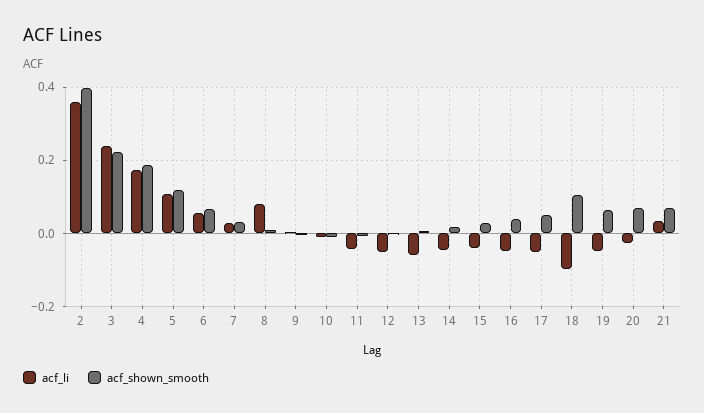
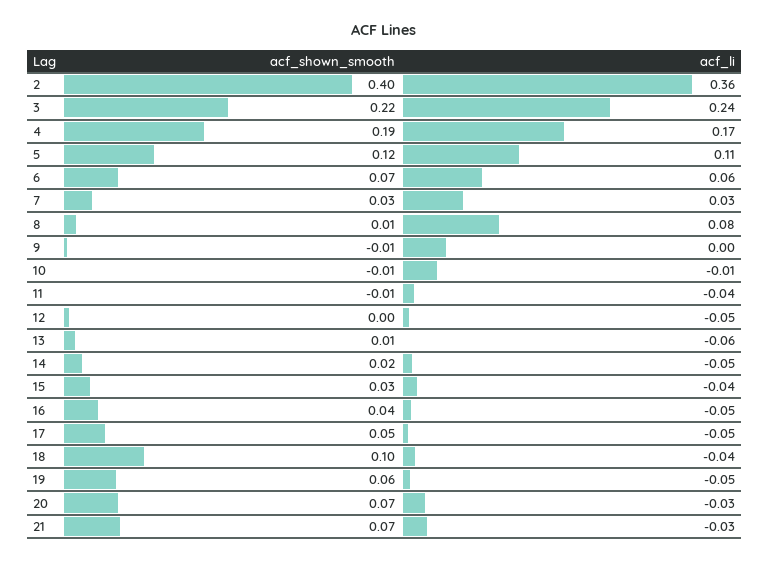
acf_li, 18: -0.1 -> -0.04
acf_li, 21: 0.04 -> -0.03

